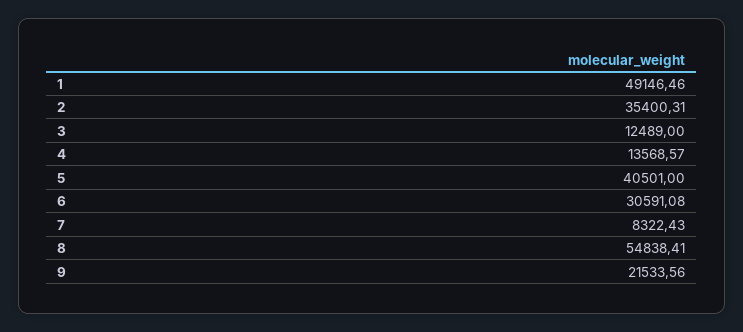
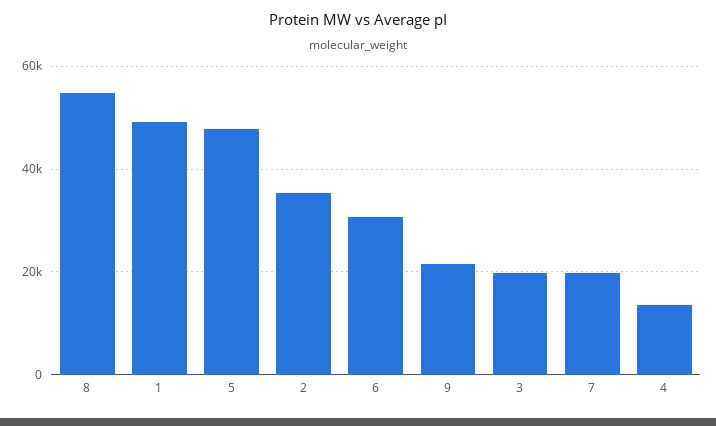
3: 12489 -> 20000
5: 40501 -> 48000
7: 8322.43 -> 20000

